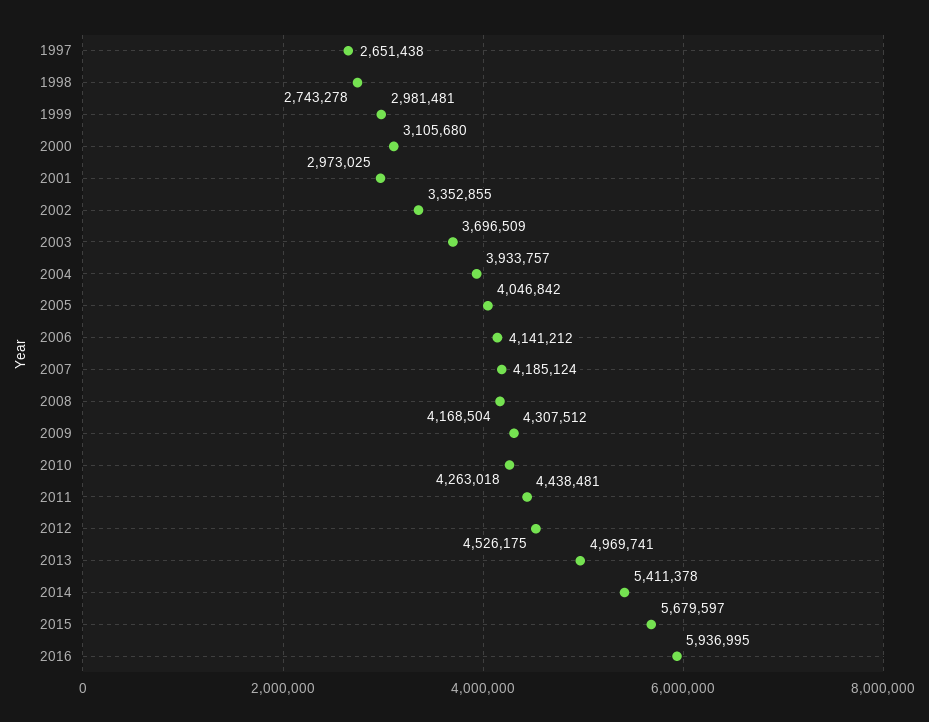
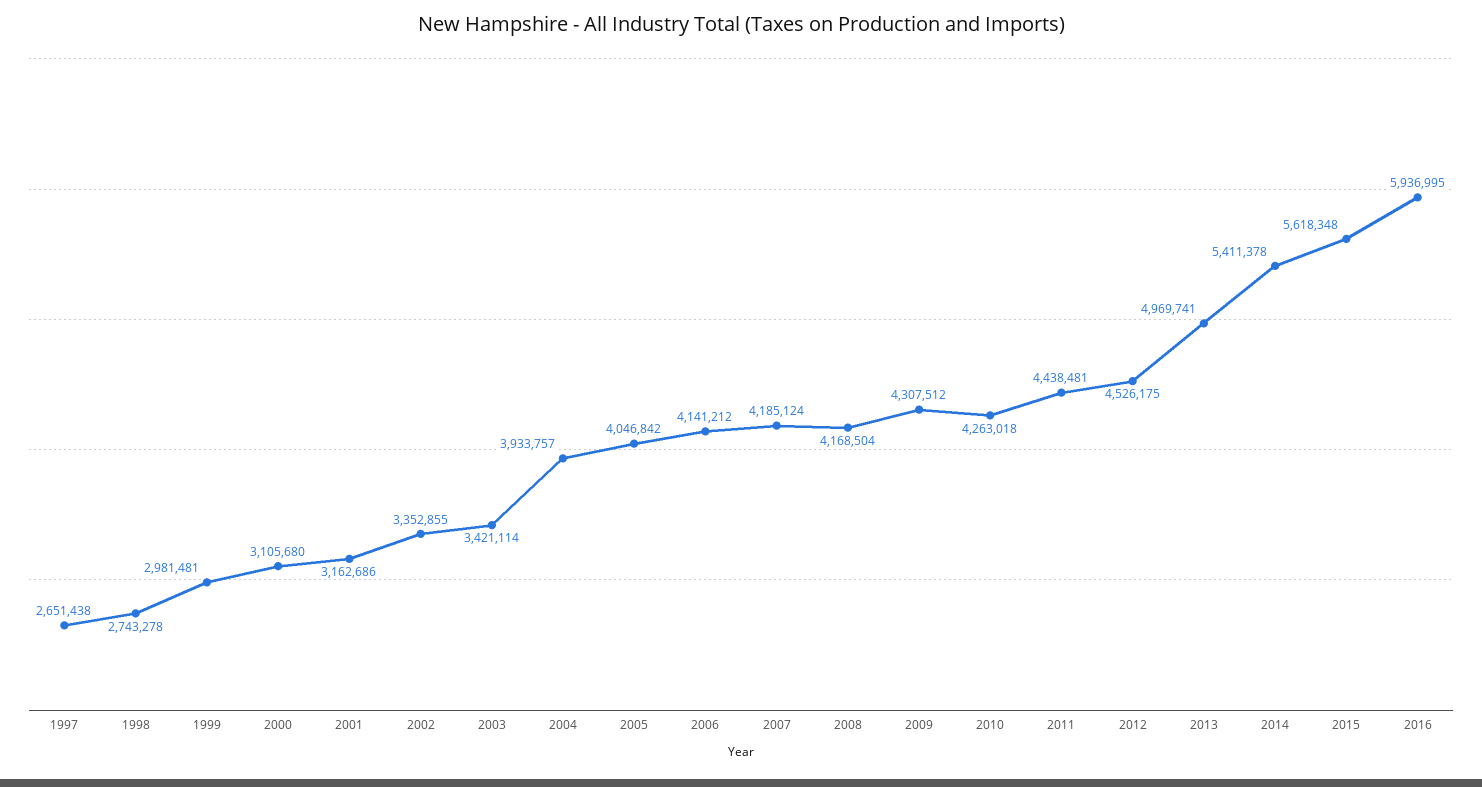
2001: 2973025 -> 3162686
2003: 3696509 -> 3421114
2015: 5679597 -> 5618348

